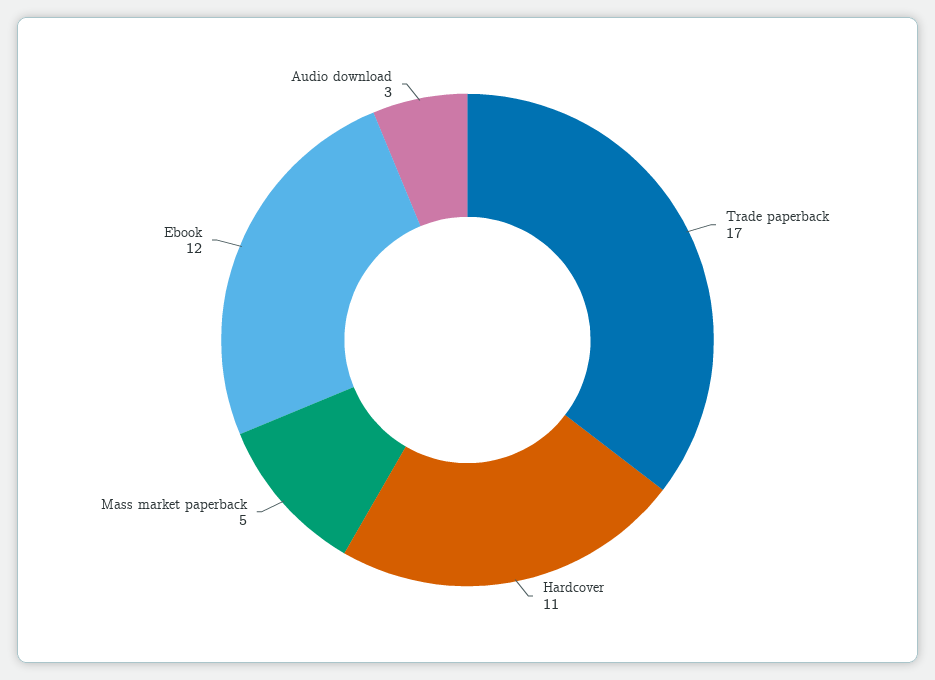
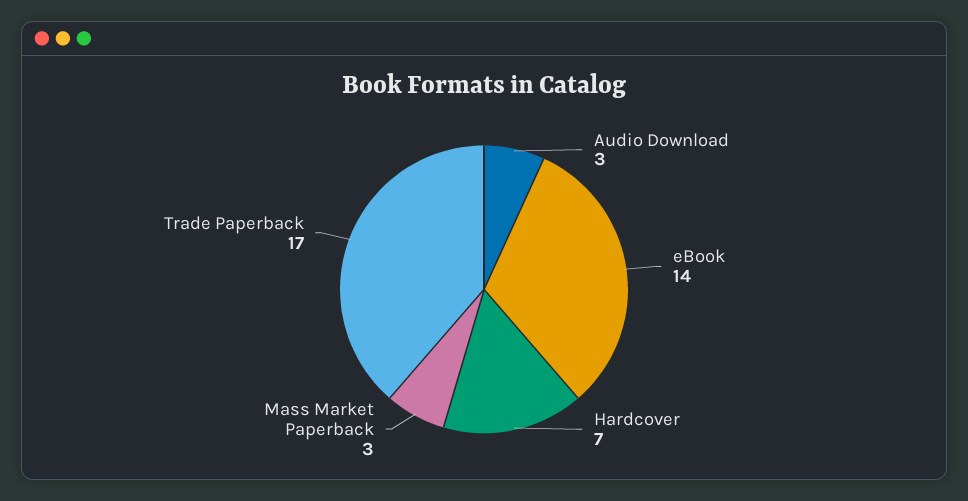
Hardcover: 11 -> 7
Mass market paperback: 5 -> 3
Ebook: 12 -> 14

